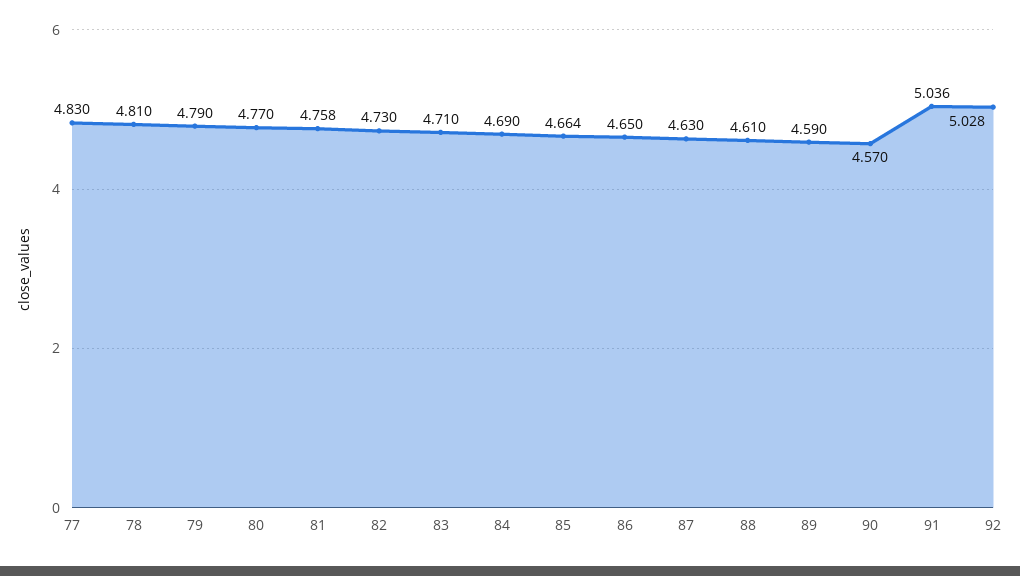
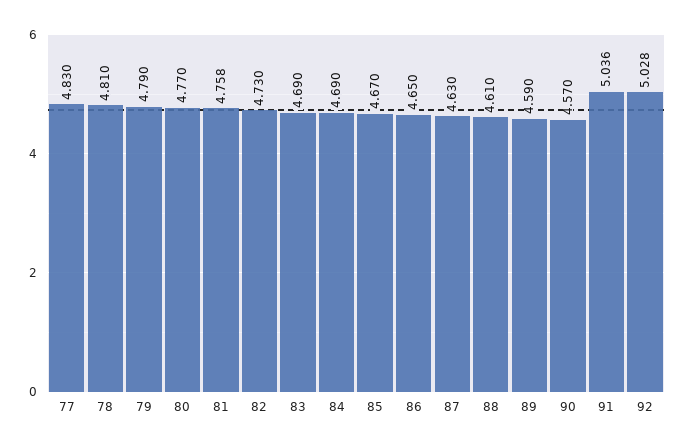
83: 4.71 -> 4.69
85: 4.664 -> 4.67

